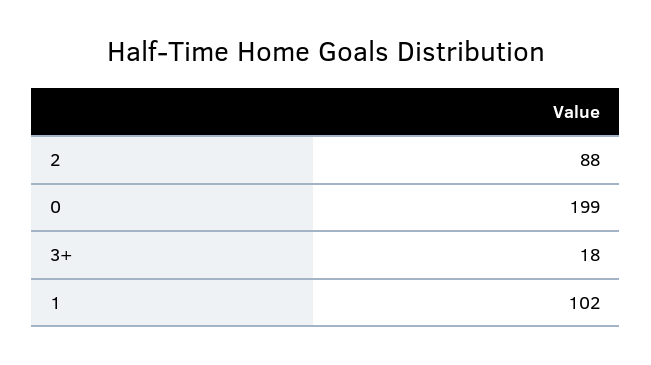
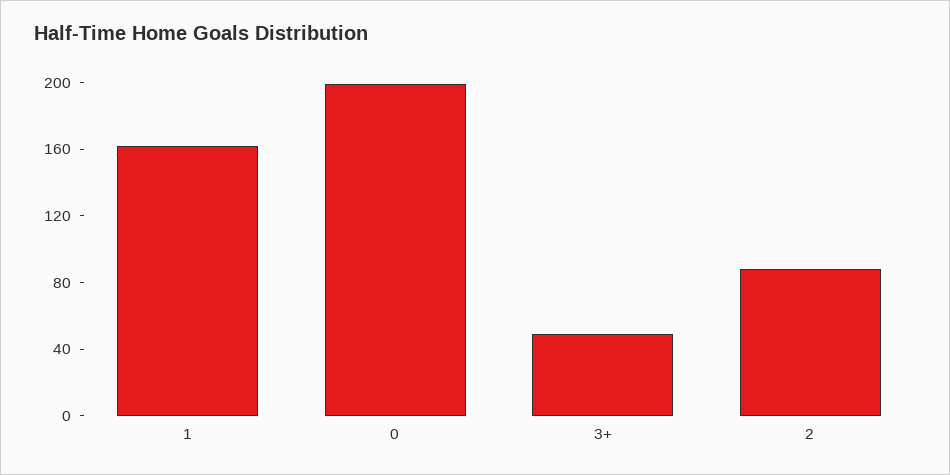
3+: 18 -> 50
1: 102 -> 160

